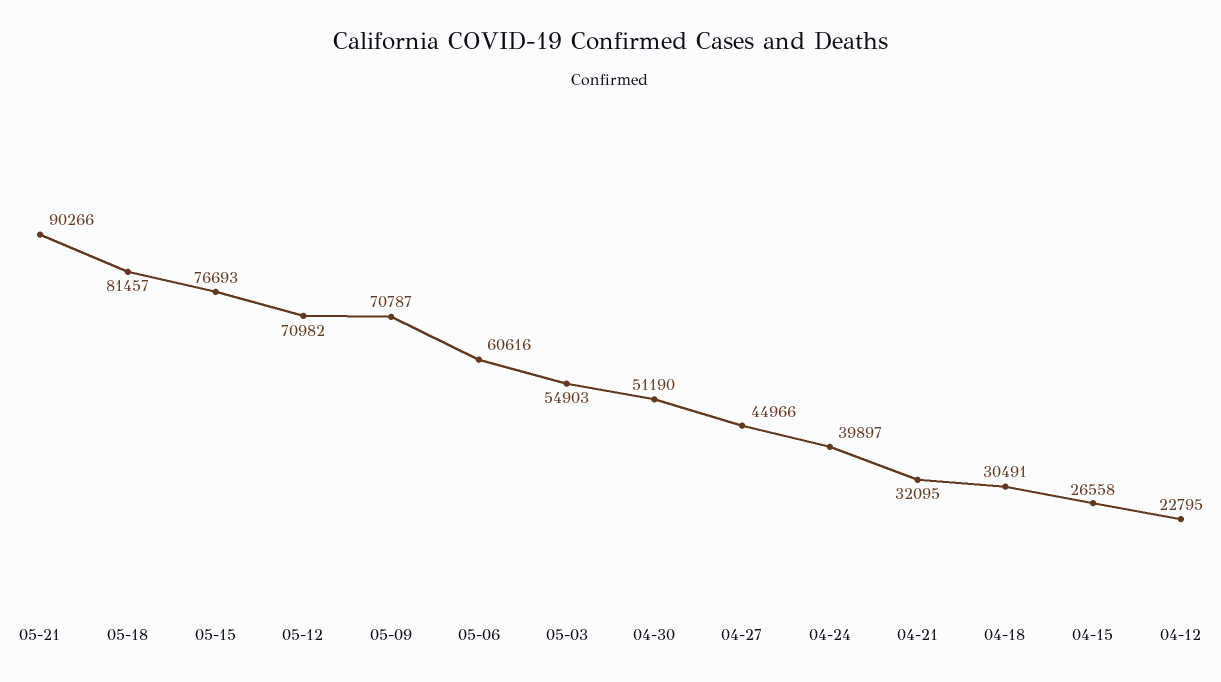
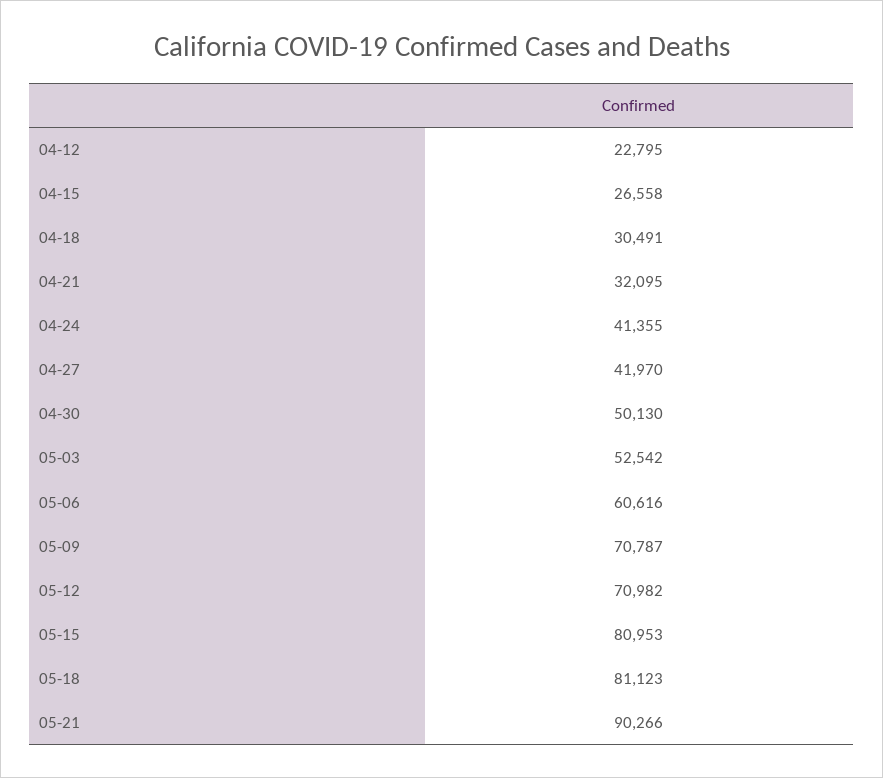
05-18: 81457 -> 81123
05-15: 76693 -> 80953
05-03: 54903 -> 52542
04-30: 51190 -> 50130
04-27: 44966 -> 41970
04-24: 39897 -> 41355

